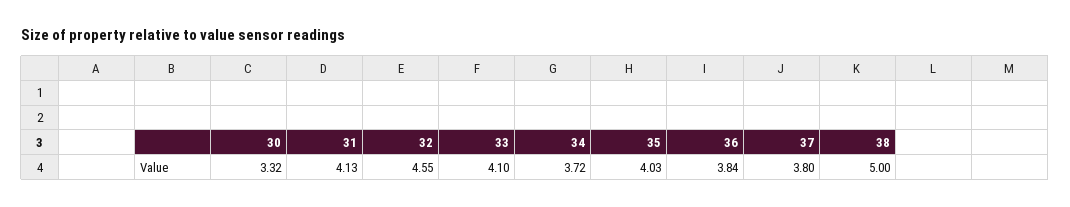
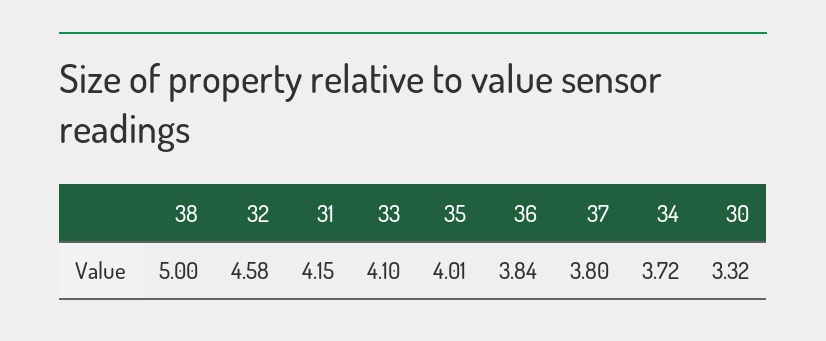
31: 4.13 -> 4.15
32: 4.55 -> 4.58
35: 4.03 -> 4.01

